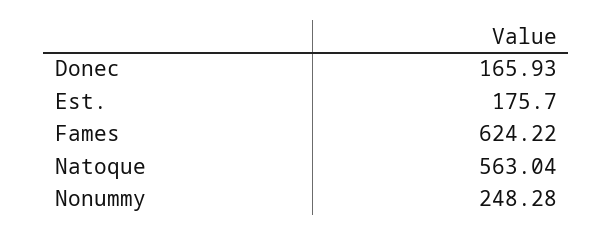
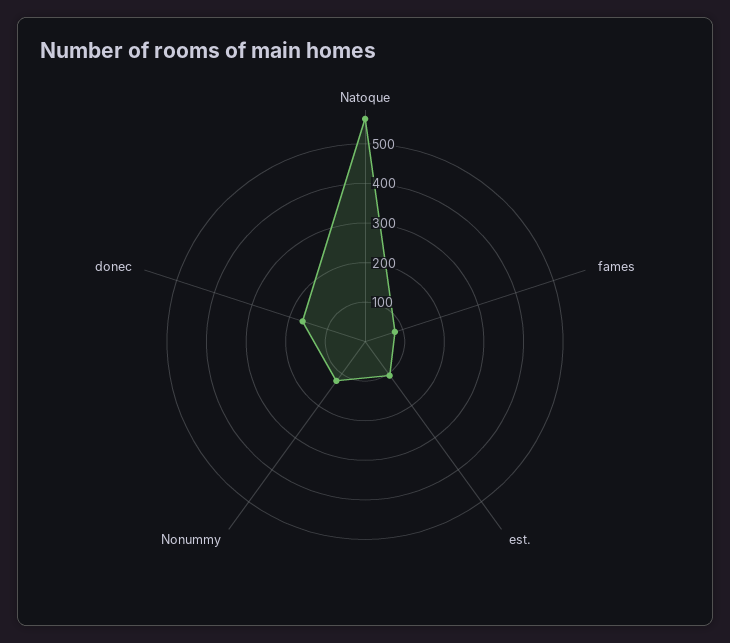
Est.: 175.7 -> 100
Fames: 624.22 -> 75
Nonummy: 248.28 -> 125

